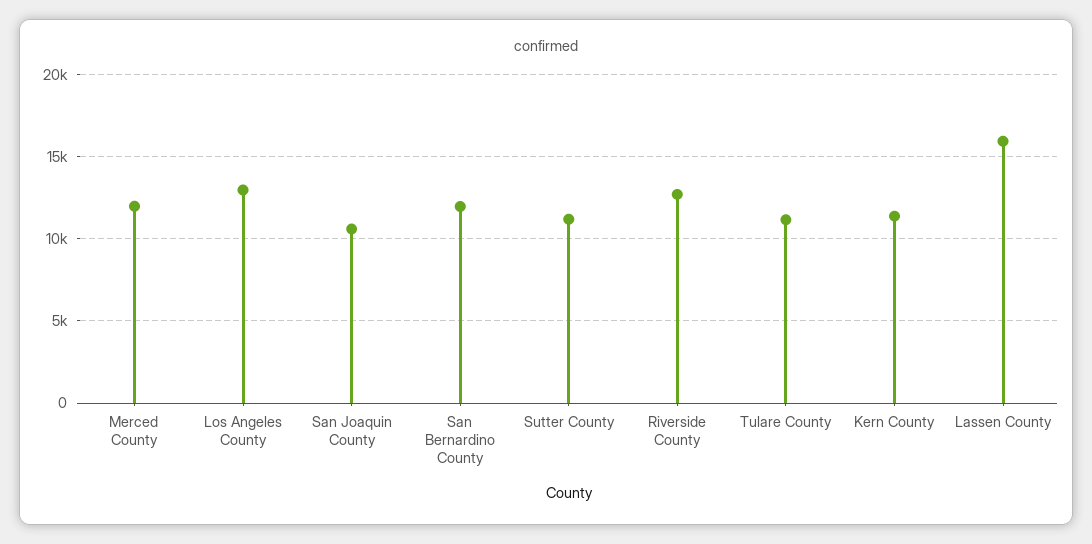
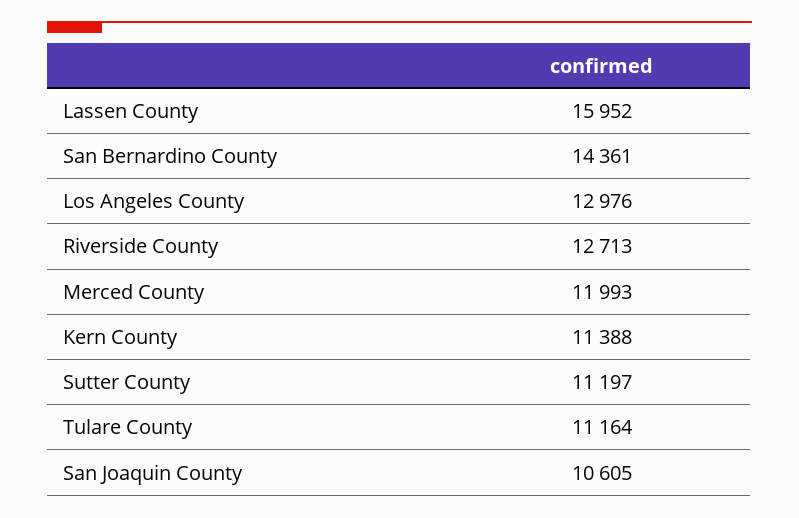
San Bernardino County: 12000 -> 14361

